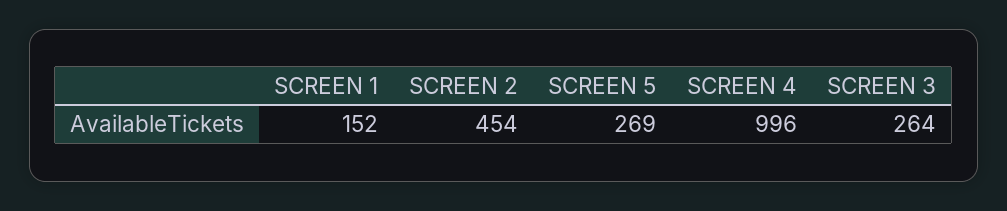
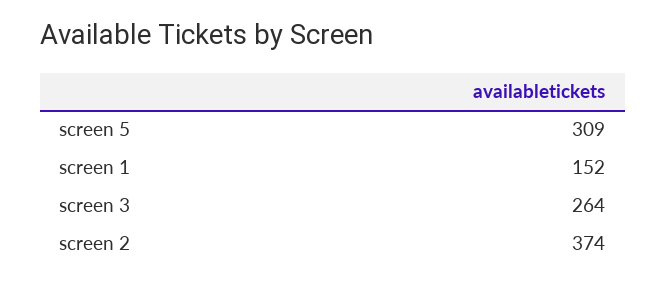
SCREEN 2: 454 -> 374
SCREEN 5: 269 -> 309
SCREEN 4: 996 -> none

